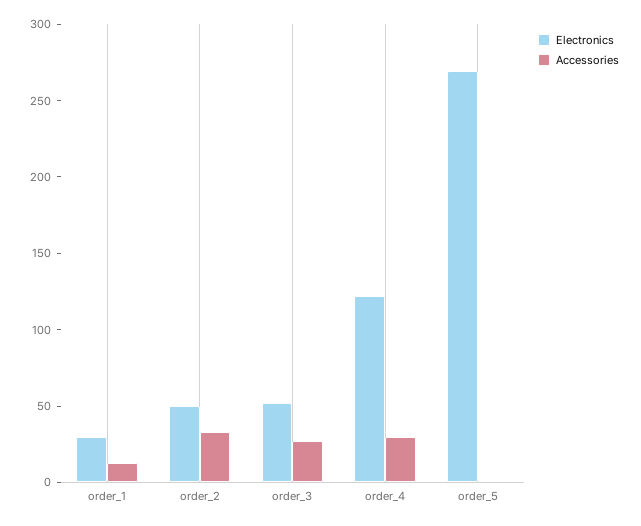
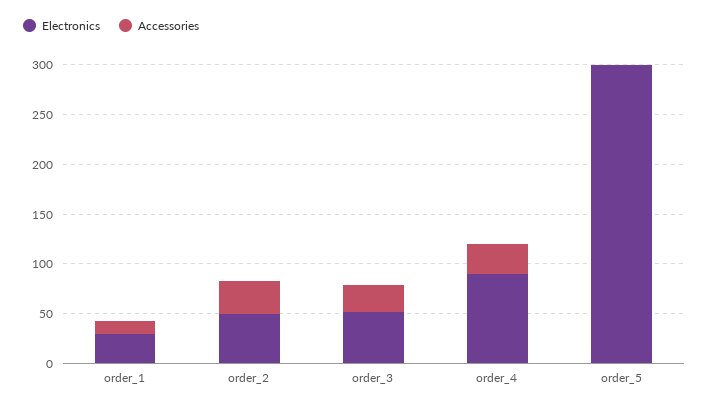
Electronics, order_4: 120 -> 90
Electronics, order_5: 270 -> 300

